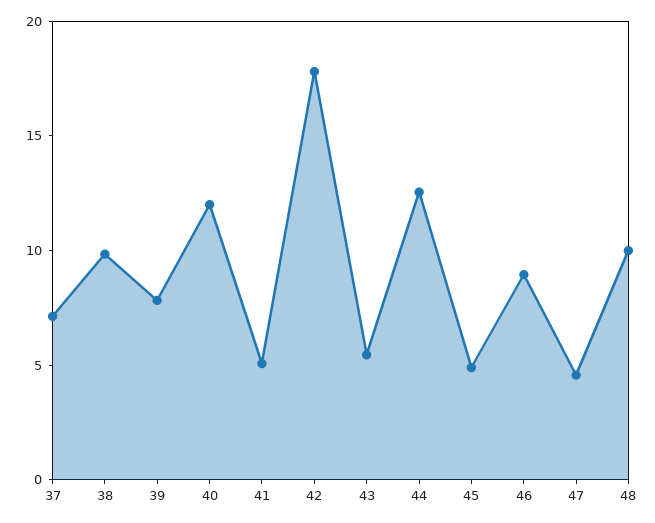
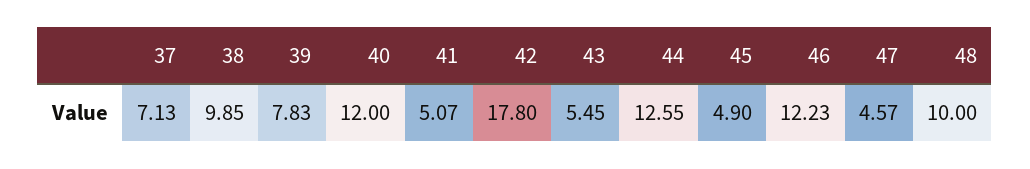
46: 9 -> 12.23

